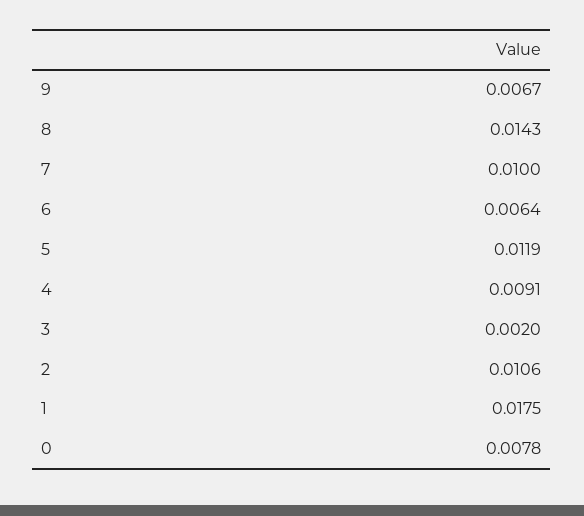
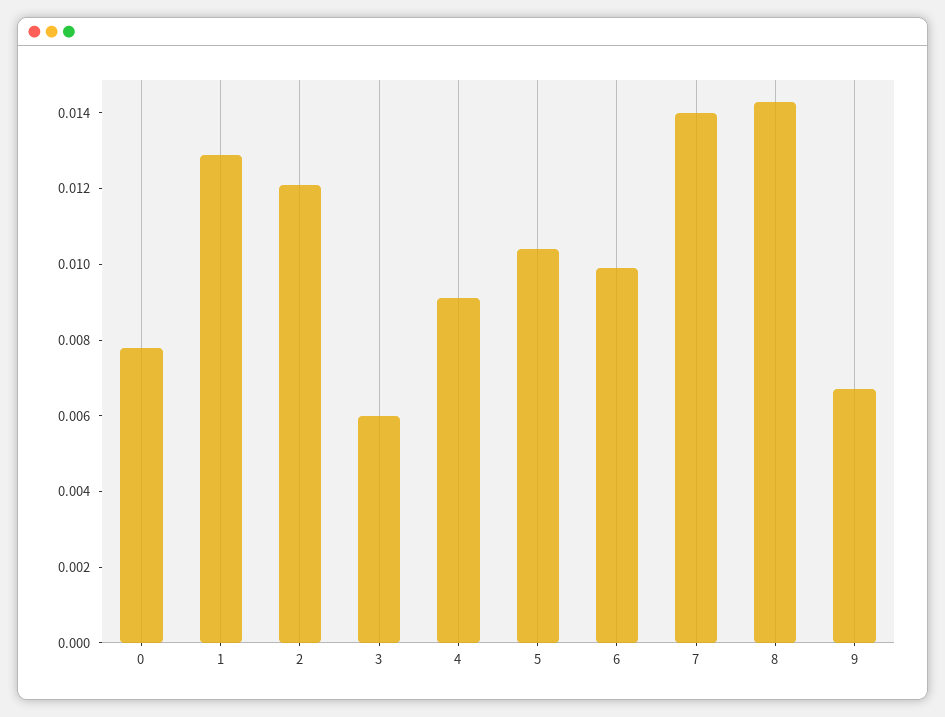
7: 0.01 -> 0.014
6: 0.0064 -> 0.01
5: 0.0119 -> 0.0105
3: 0.002 -> 0.006
2: 0.0106 -> 0.012
1: 0.0175 -> 0.013

